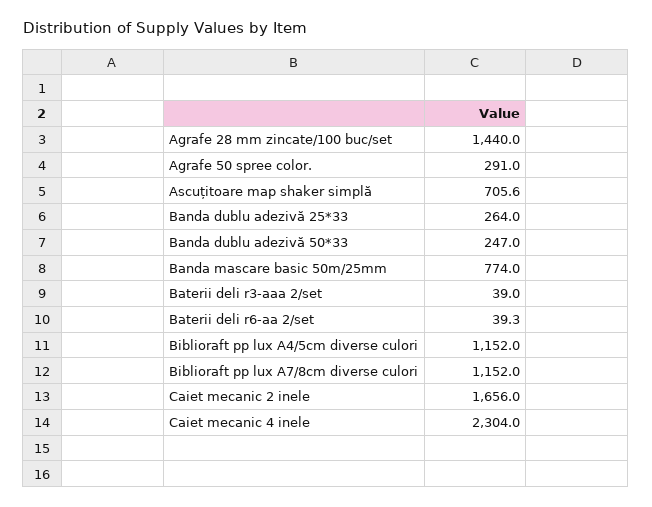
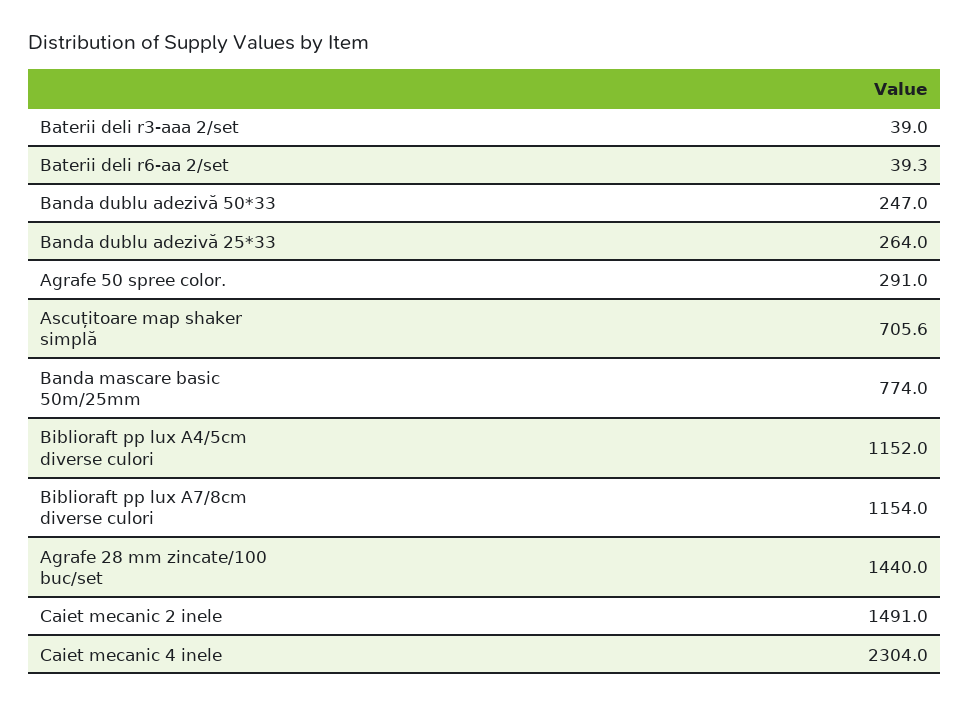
Biblioraft pp lux A7/8cm diverse culori: 1152 -> 1154
Caiet mecanic 2 inele: 1656 -> 1491

